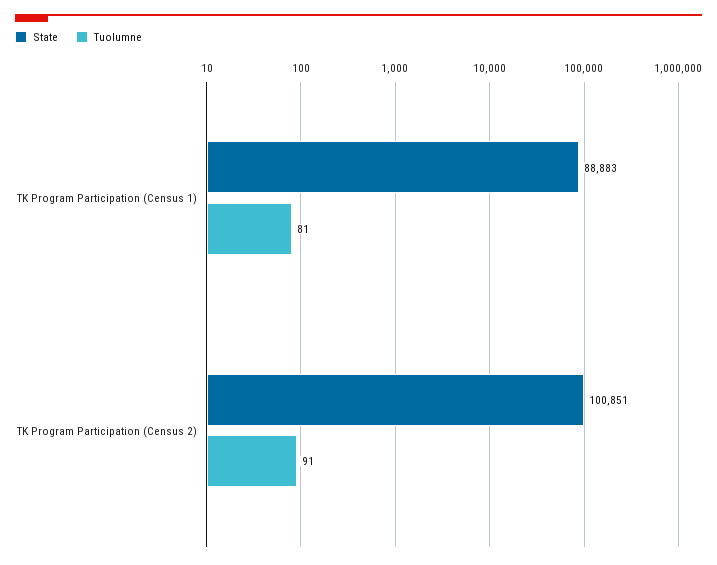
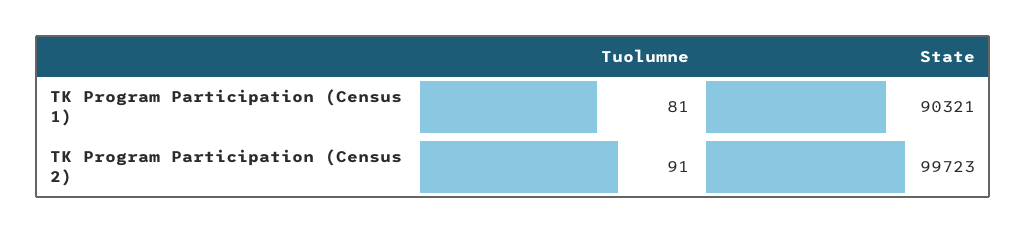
State, TK Program Participation (Census 1): 88883 -> 90321
State, TK Program Participation (Census 2): 100851 -> 99723

